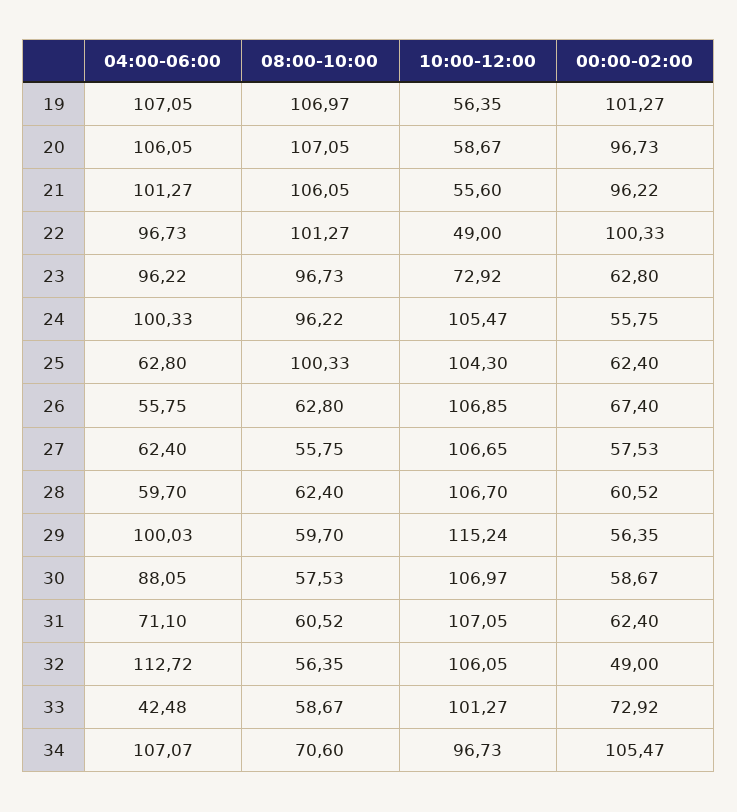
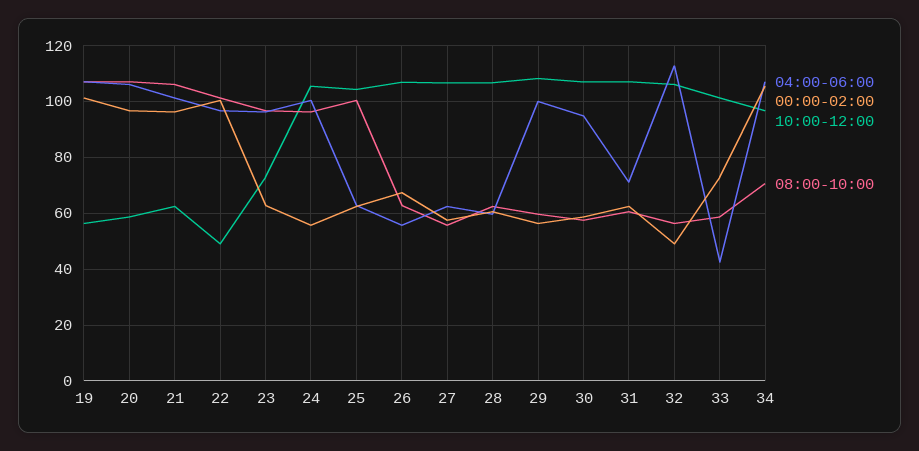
10:00-12:00, 21: 55.6 -> 62.5
10:00-12:00, 29: 115.24 -> 107.5
04:00-06:00, 30: 88.05 -> 95

